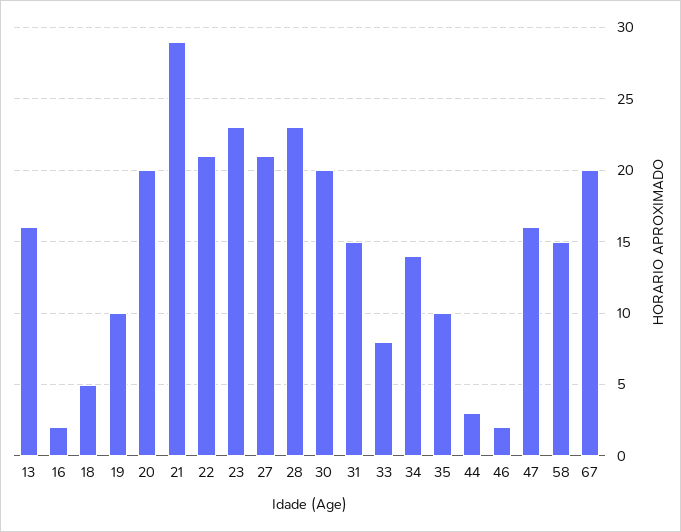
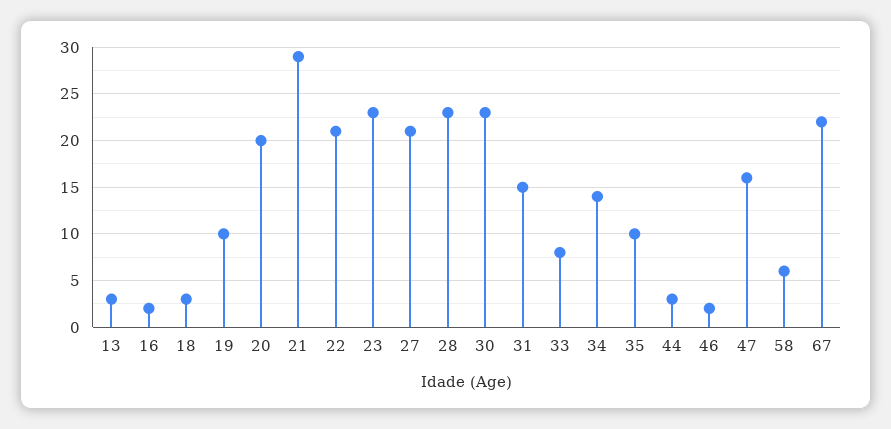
13: 16 -> 3
18: 5 -> 3
30: 20 -> 23
58: 15 -> 6
67: 20 -> 22

